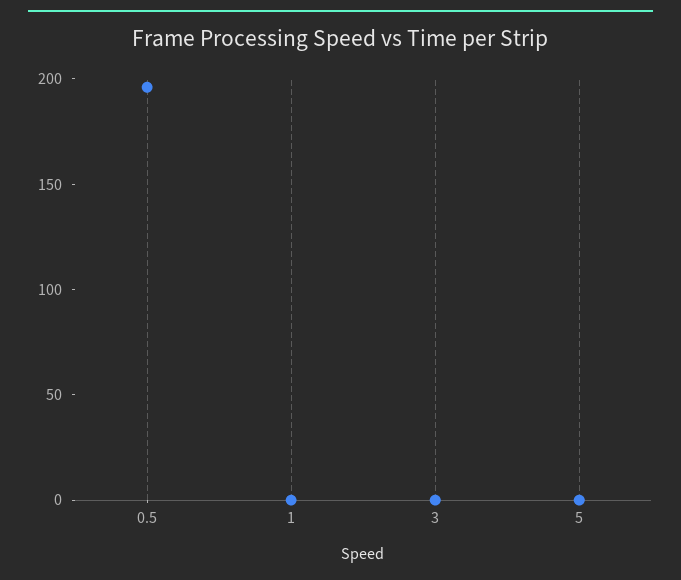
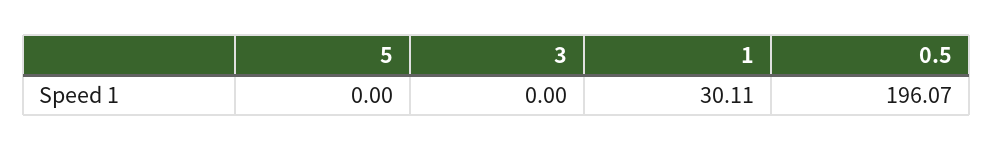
1: 0 -> 30.11

